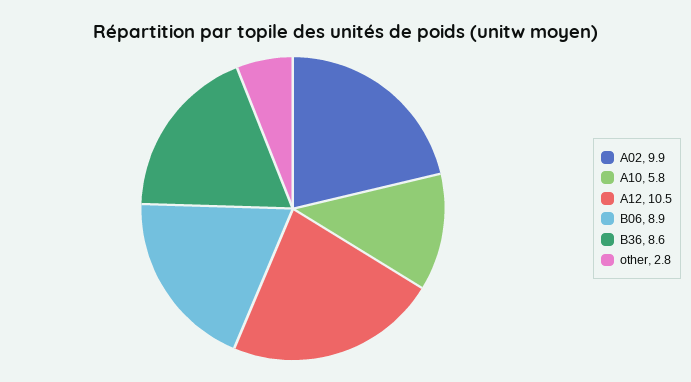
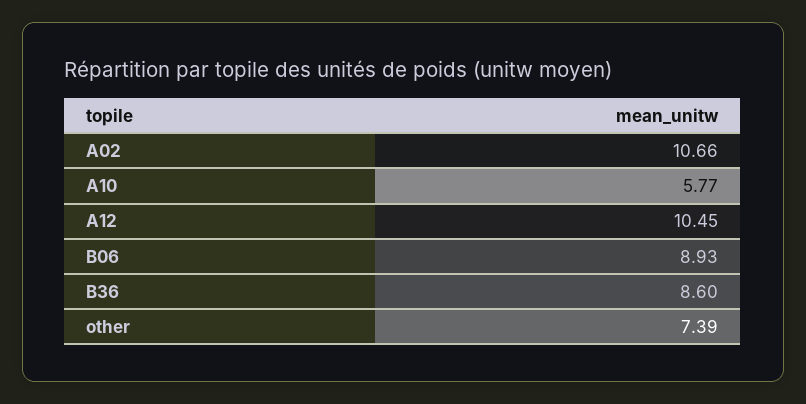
A02: 9.9 -> 10.66
other: 2.8 -> 7.39

